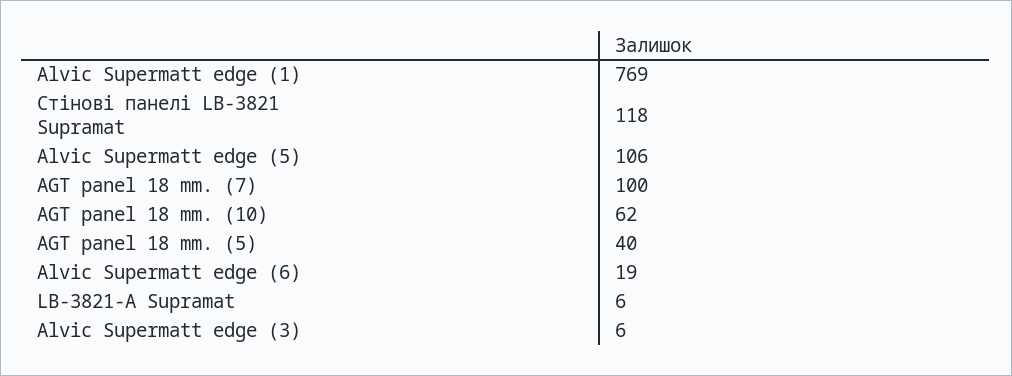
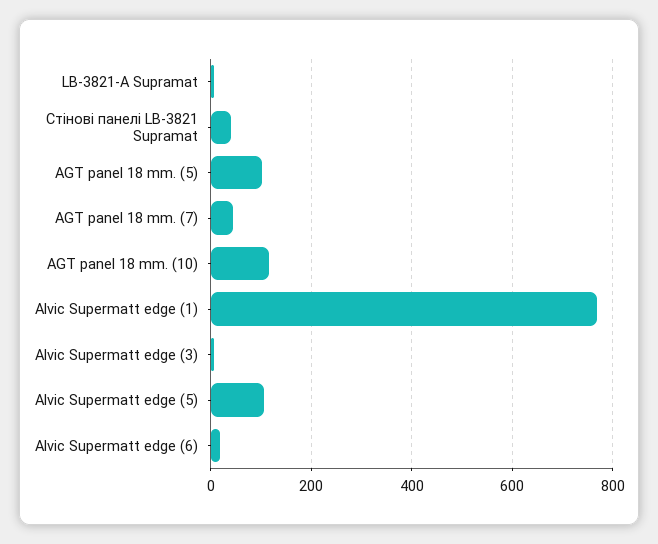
Стінові панелі LB-3821 Supramat: 118 -> 40
AGT panel 18 mm. (7): 100 -> 40
AGT panel 18 mm. (10): 62 -> 120
AGT panel 18 mm. (5): 40 -> 100

